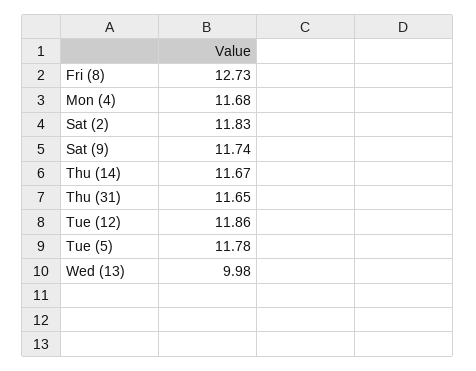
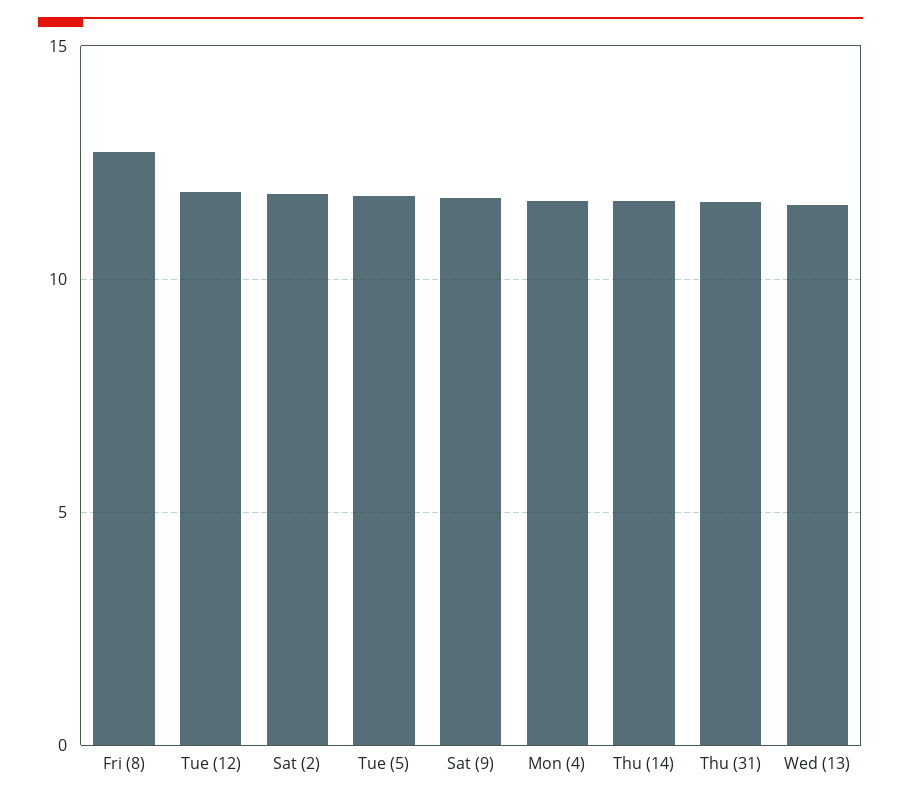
Wed (13): 9.98 -> 11.5

